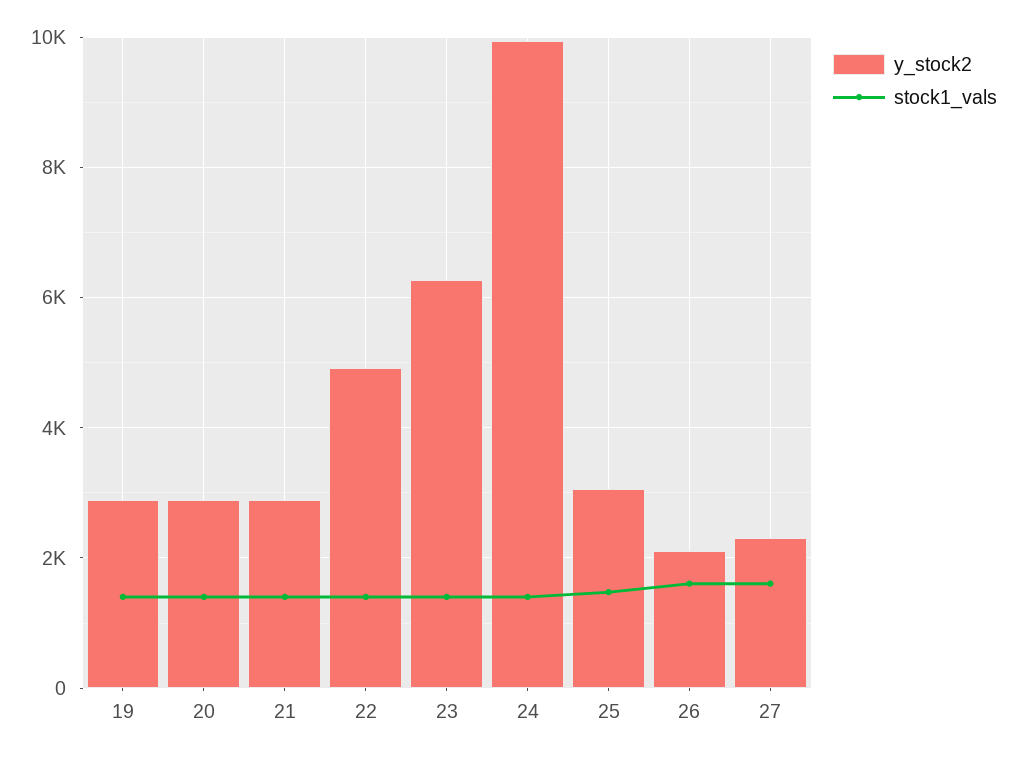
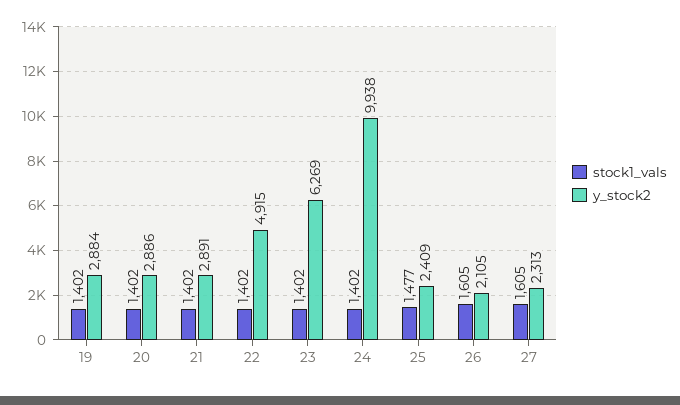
y_stock2, 25: 3000 -> 2409

